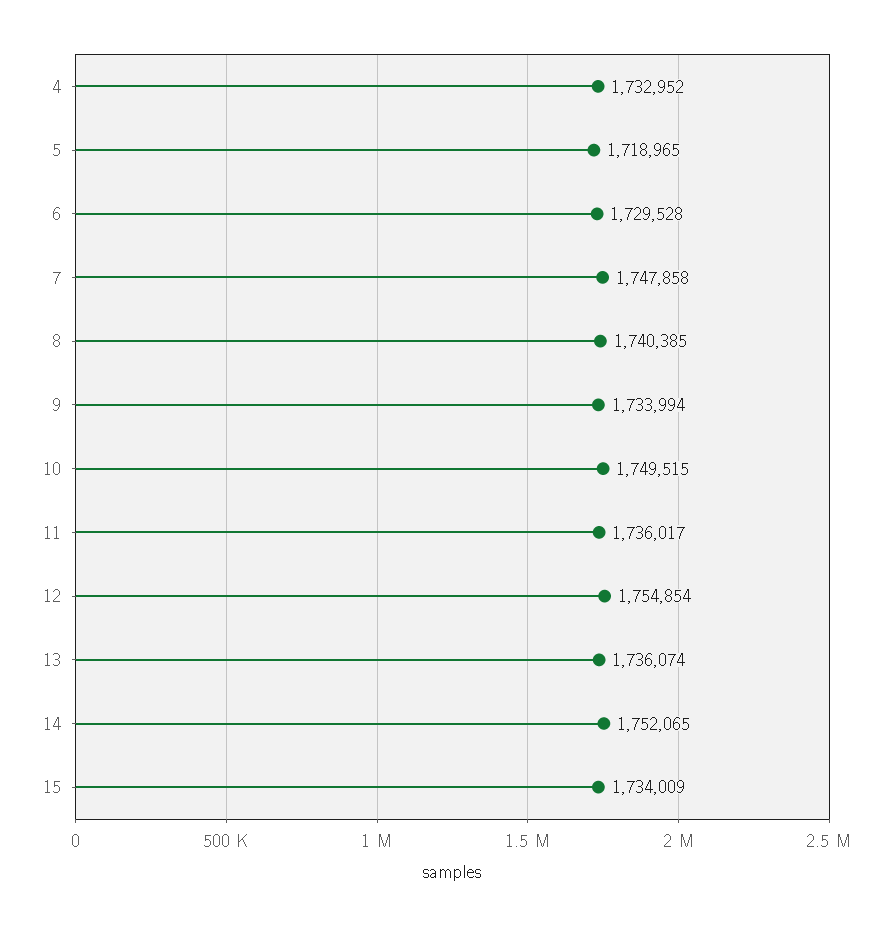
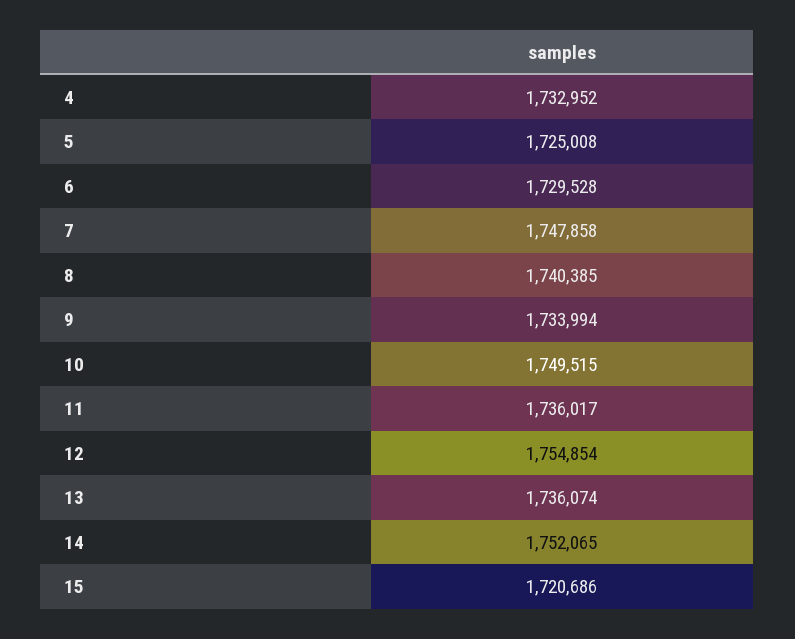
5: 1718965 -> 1725008
15: 1734009 -> 1720686

